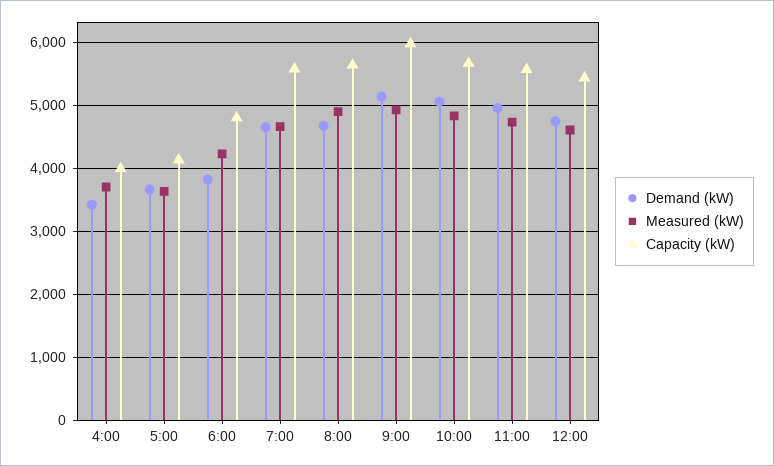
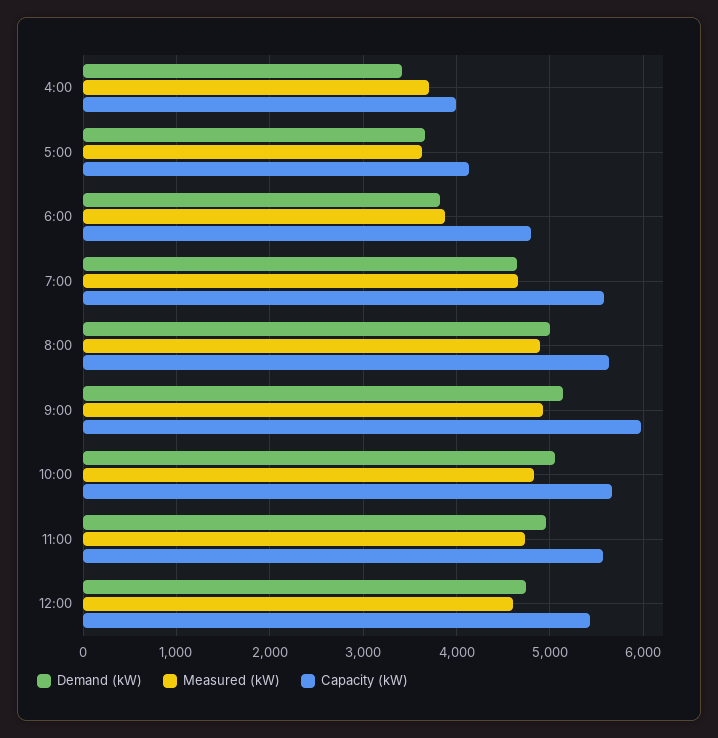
Measured (kW), 6:00: 4200 -> 3900
Demand (kW), 8:00: 4700 -> 5000

